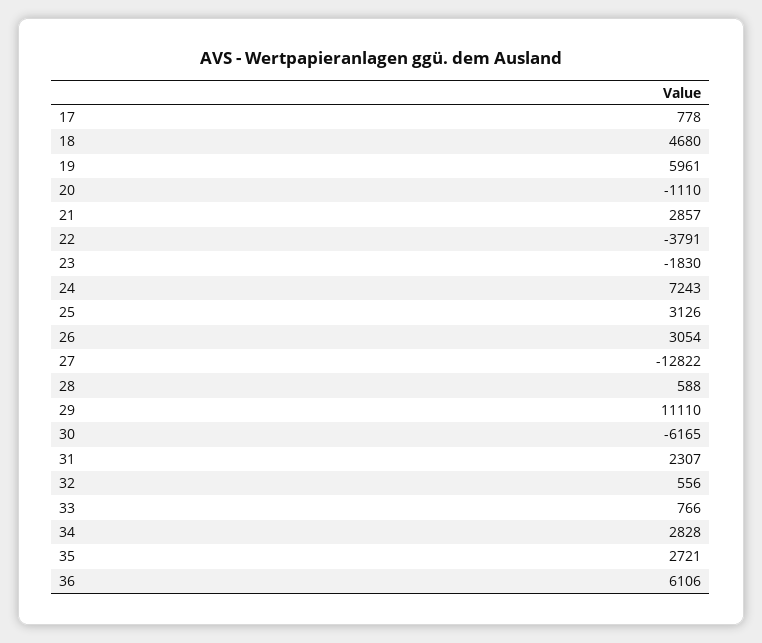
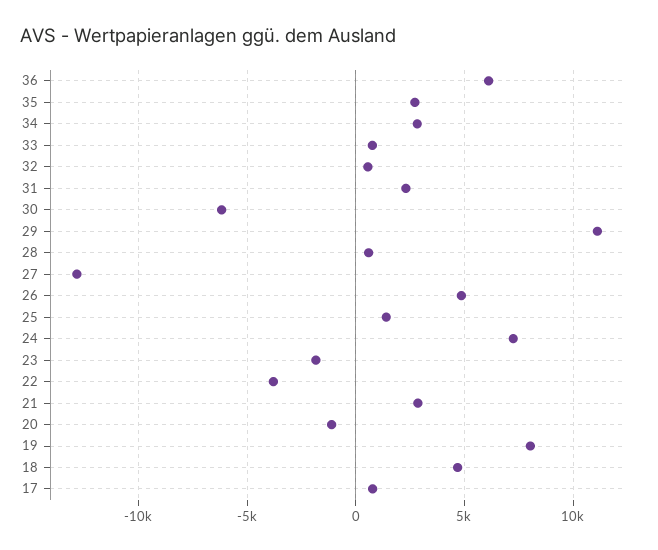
19: 5961 -> 8000
25: 3126 -> 1500
26: 3054 -> 5000

